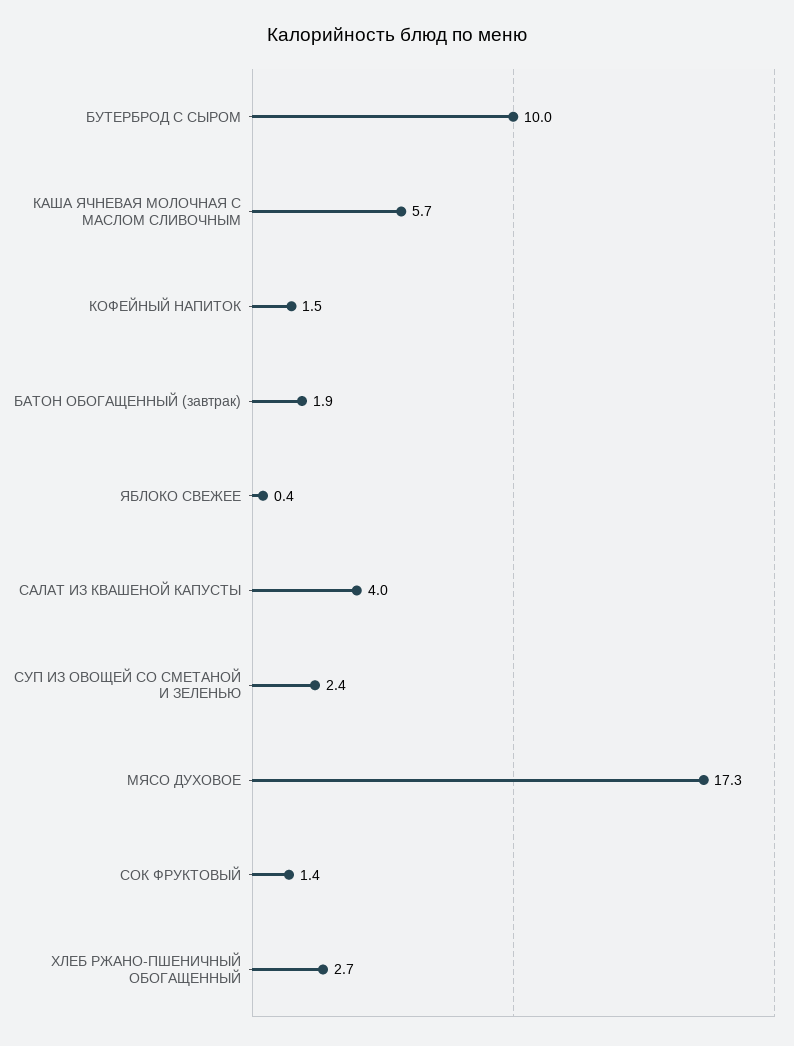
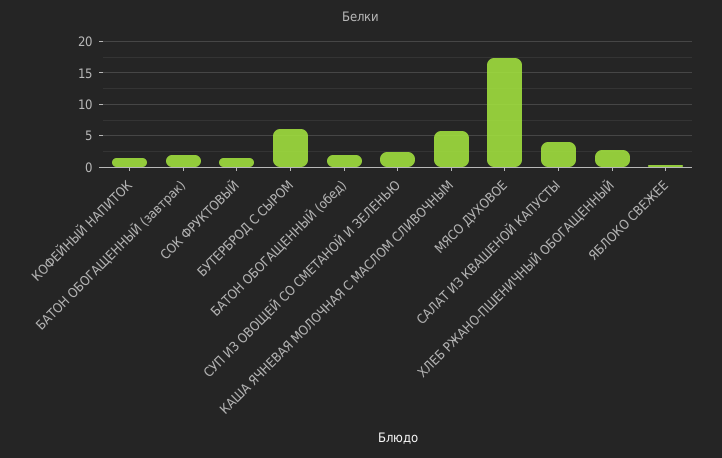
БУТЕРБРОД С СЫРОМ: 10 -> 6
БАТОН ОБОГАЩЕННЫЙ (обед): none -> 2

